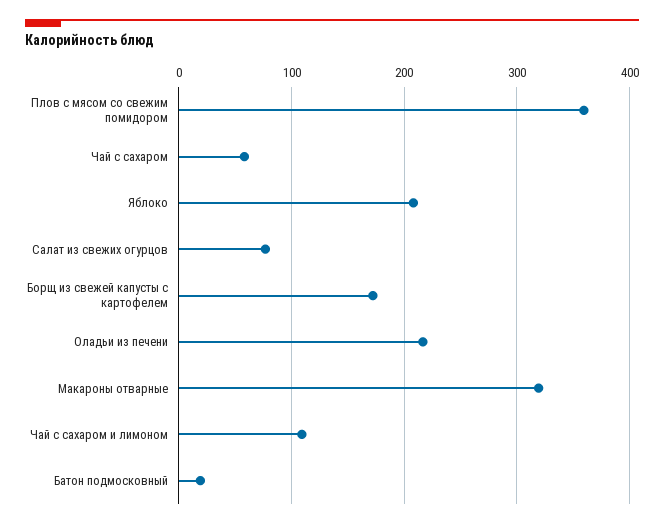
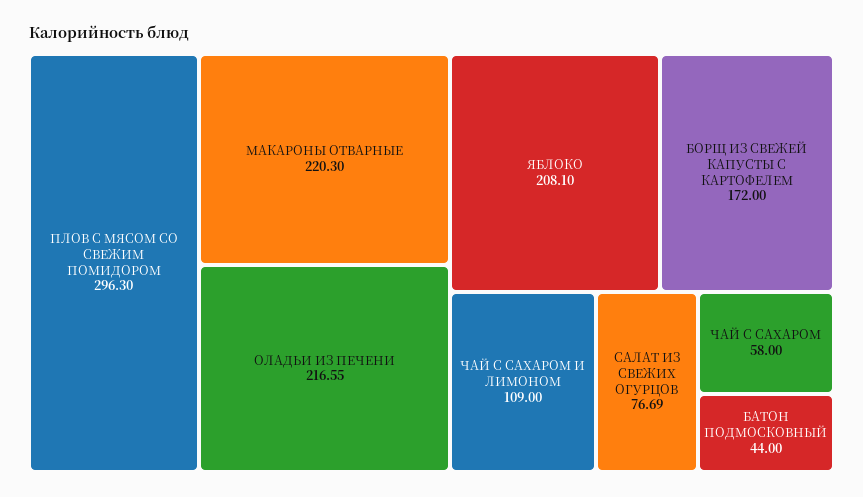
Плов с мясом со свежим помидором: 360 -> 296.3
Макароны отварные: 320 -> 220.3
Батон подмосковный: 20 -> 44

